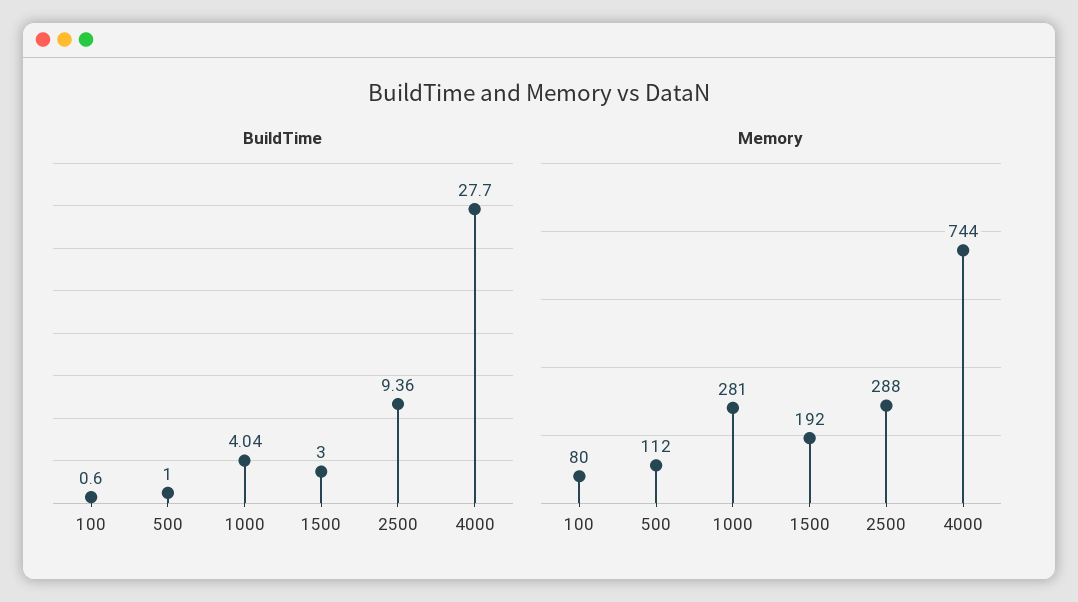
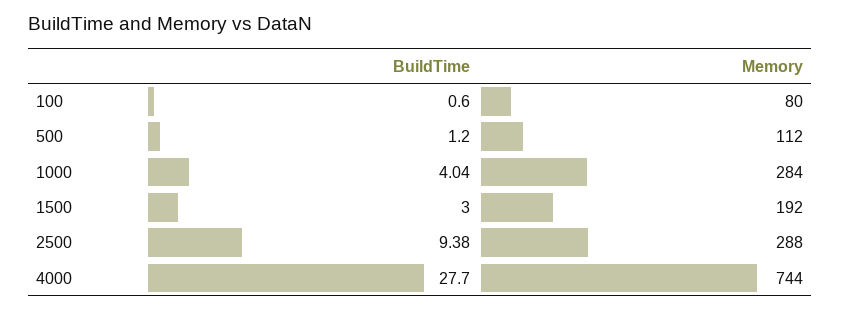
BuildTime, 500: 1 -> 1.2
BuildTime, 2500: 9.36 -> 9.38
Memory, 1000: 281 -> 284

